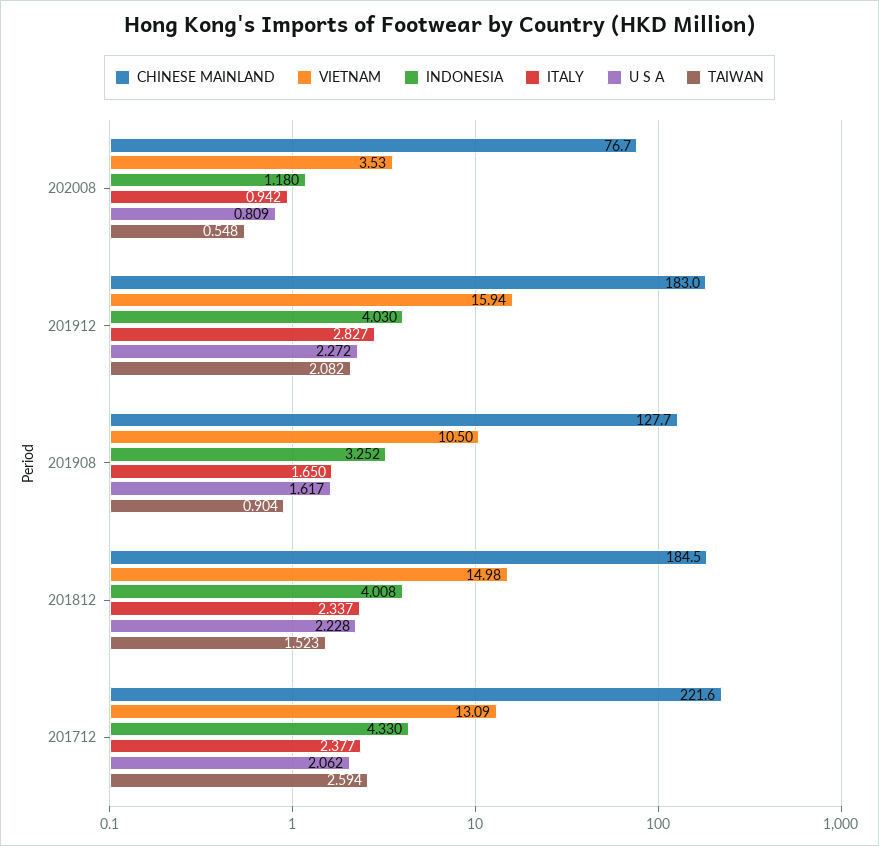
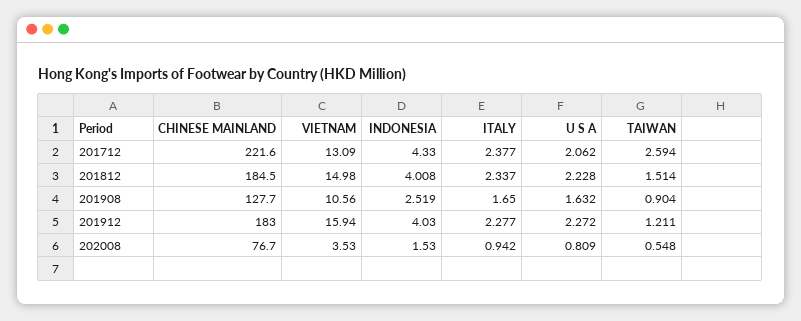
INDONESIA, 202008: 1.18 -> 1.53
ITALY, 201912: 2.827 -> 2.277
TAIWAN, 201912: 2.082 -> 1.211
VIETNAM, 201908: 10.5 -> 10.56
INDONESIA, 201908: 3.252 -> 2.519
U S A, 201908: 1.617 -> 1.632
TAIWAN, 201812: 1.523 -> 1.514

